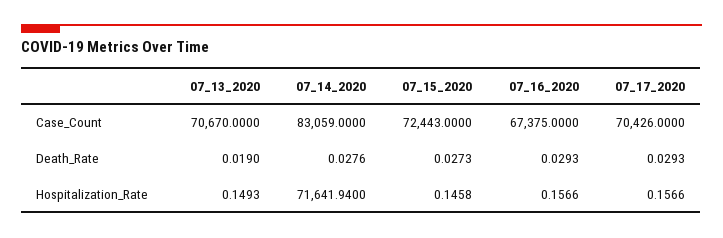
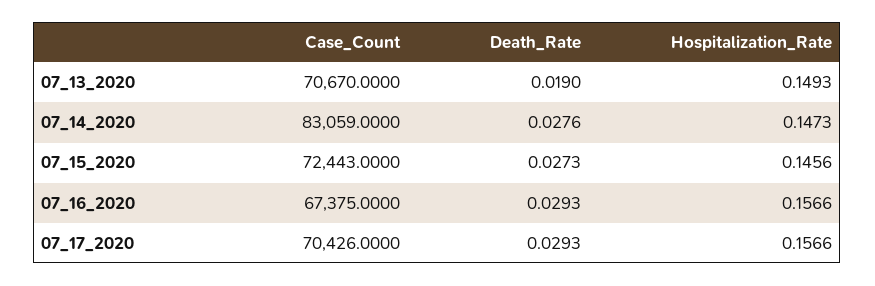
07_14_2020, Hospitalization_Rate: 71641.94 -> 0.1473
07_15_2020, Hospitalization_Rate: 0.1458 -> 0.1456

